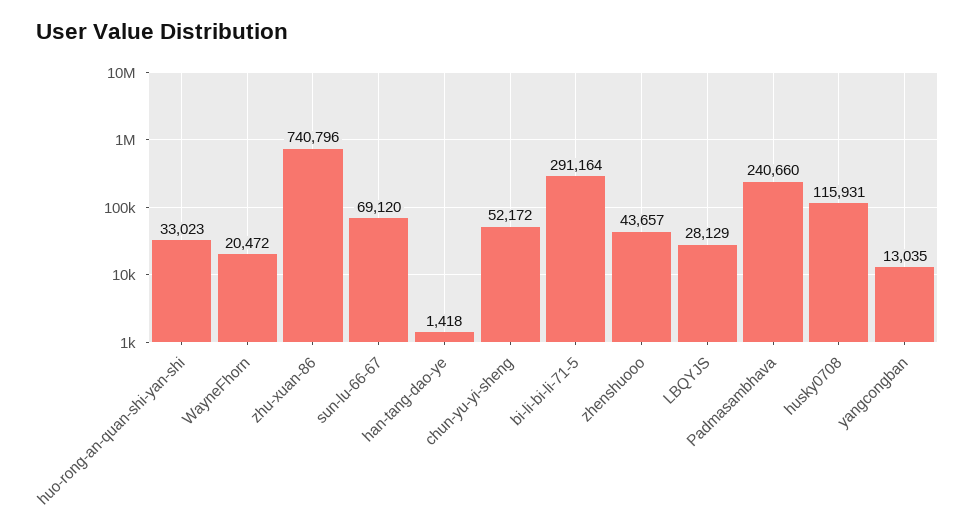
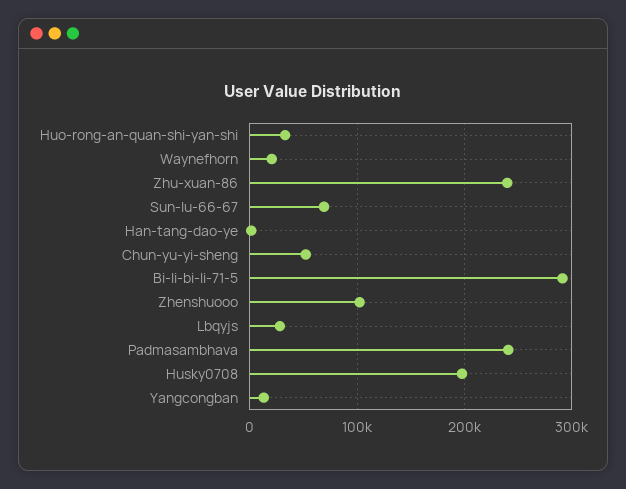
zhu-xuan-86: 740796 -> 240000
zhenshuooo: 43657 -> 100000
husky0708: 115931 -> 200000

